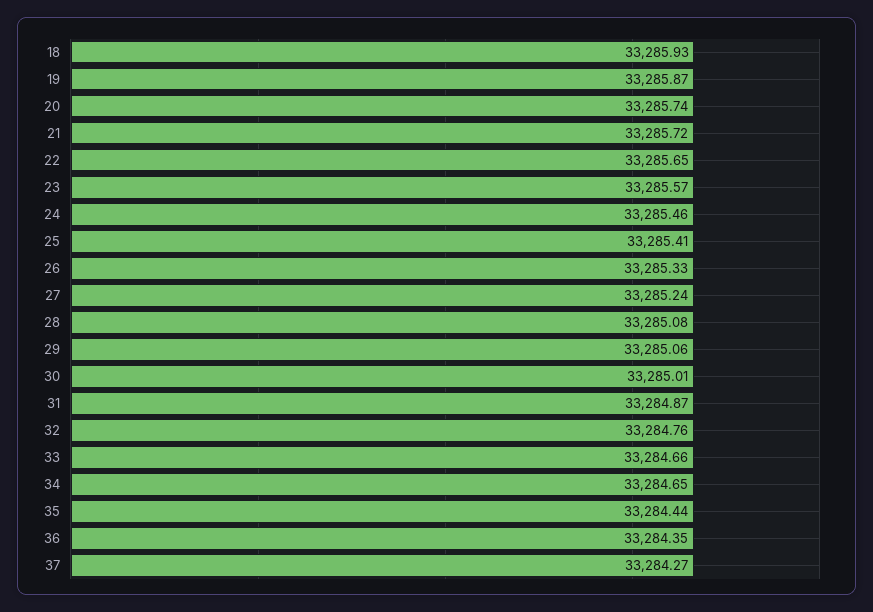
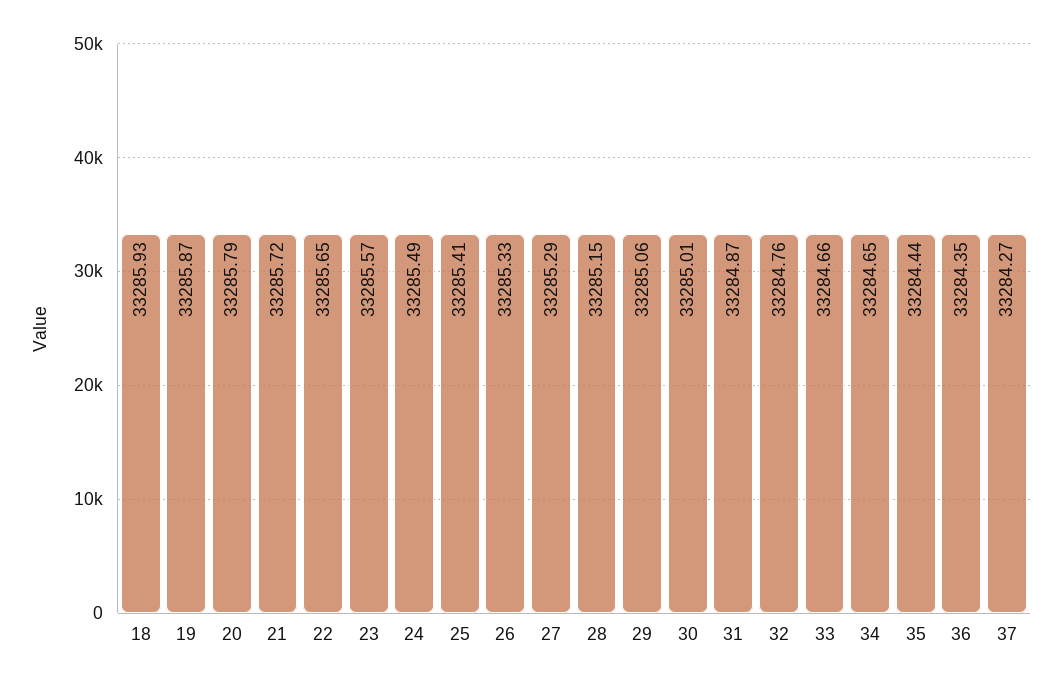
20: 33285.74 -> 33285.79
24: 33285.46 -> 33285.49
27: 33285.24 -> 33285.29
28: 33285.08 -> 33285.15

